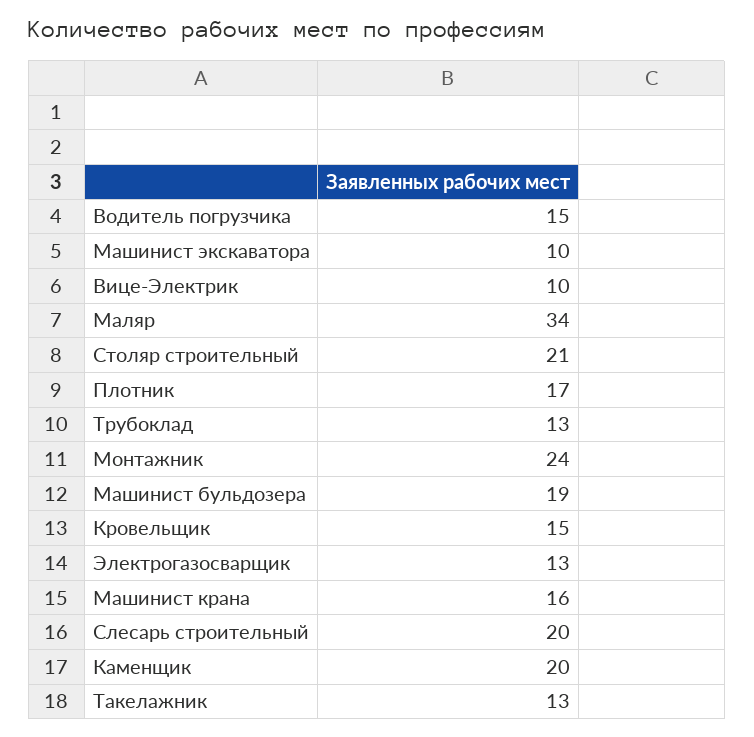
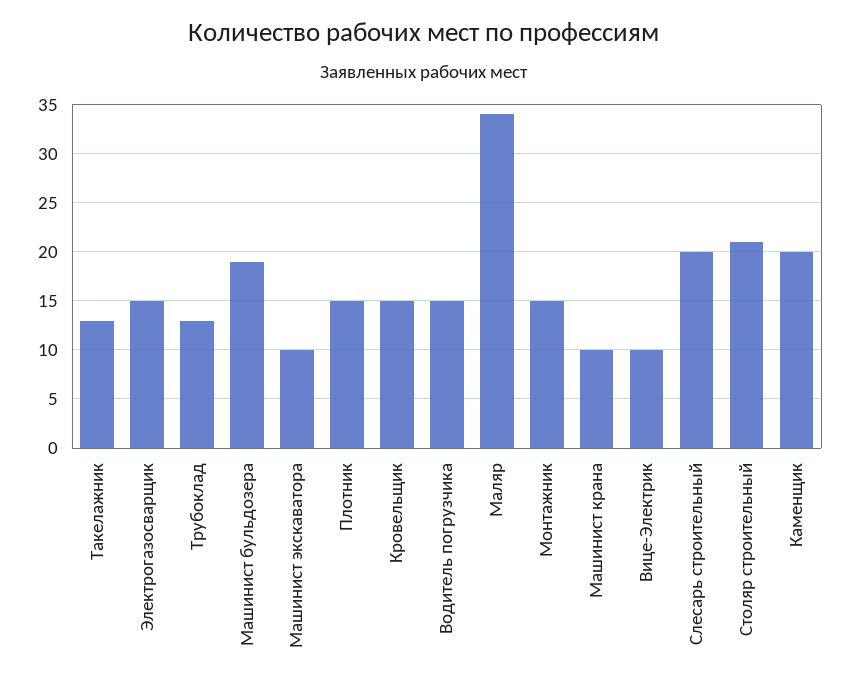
Плотник: 17 -> 15
Монтажник: 24 -> 15
Электрогазосварщик: 13 -> 15
Машинист крана: 16 -> 10

